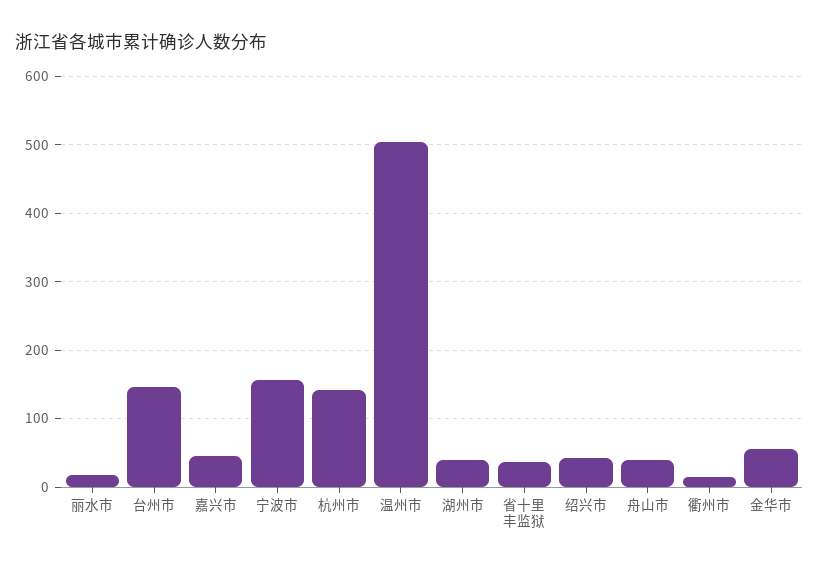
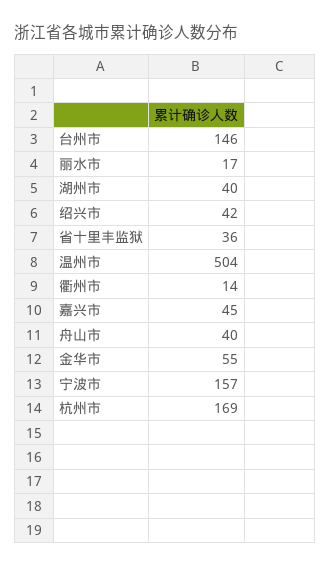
杭州市: 140 -> 169

